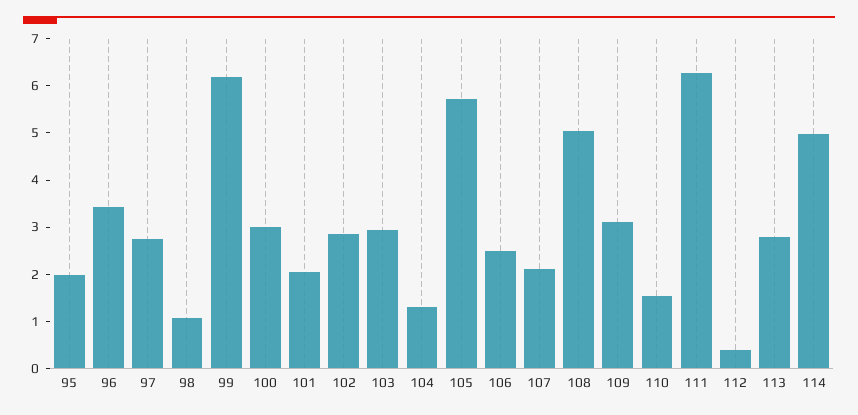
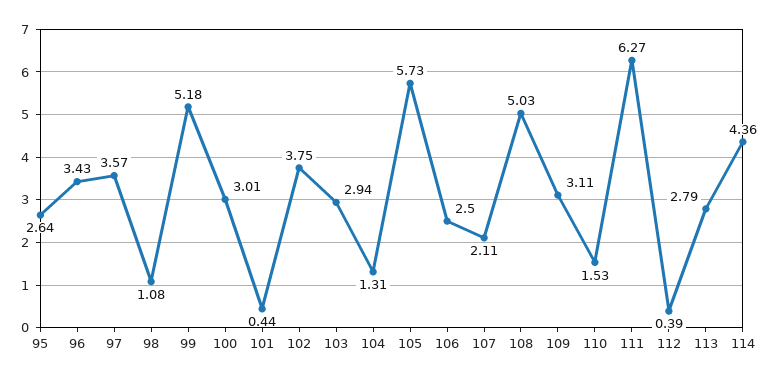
95: 2 -> 2.64
97: 2.8 -> 3.57
99: 6.2 -> 5.18
101: 2 -> 0.44
102: 2.8 -> 3.75
114: 5 -> 4.36

